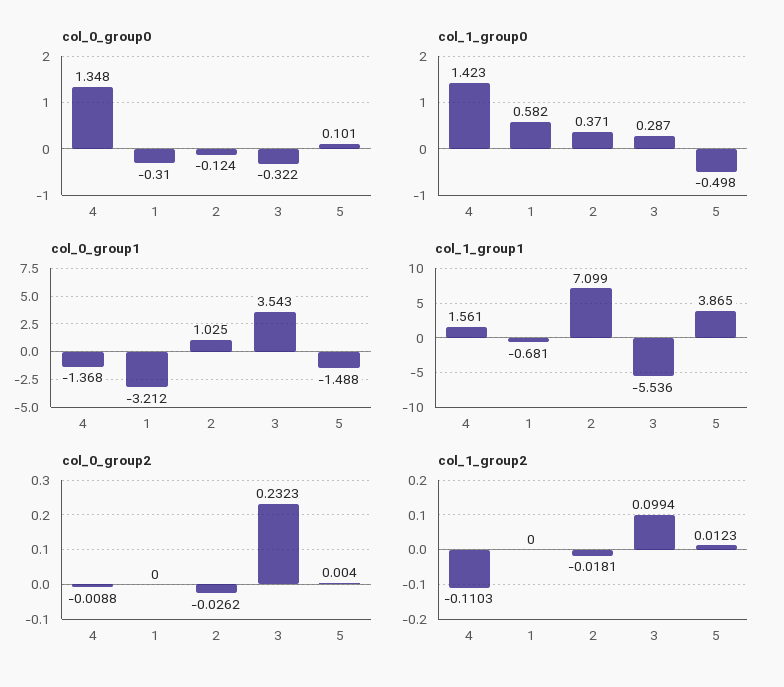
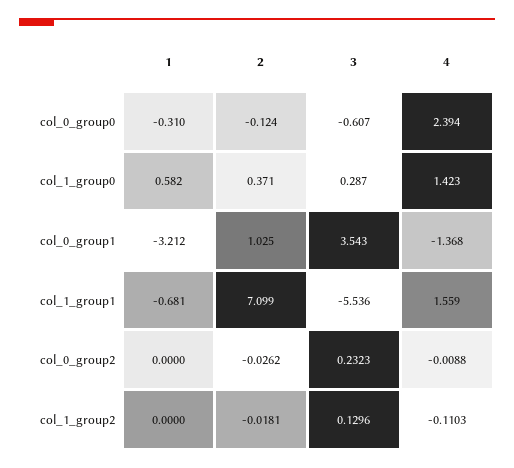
col_0_group0, 4: 1.348 -> 2.394
col_0_group0, 3: -0.322 -> -0.607
col_0_group0, 5: 0.101 -> none
col_1_group0, 5: -0.498 -> none
col_0_group1, 5: -1.488 -> none
col_1_group1, 4: 1.561 -> 1.559
col_1_group1, 5: 3.865 -> none
col_0_group2, 5: 0.004 -> none
col_1_group2, 3: 0.0994 -> 0.1296
col_1_group2, 5: 0.0123 -> none

